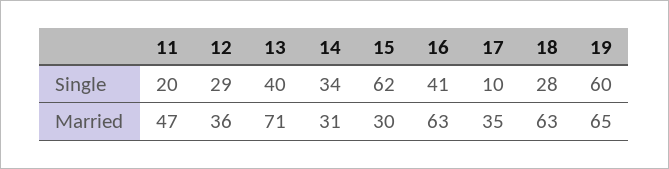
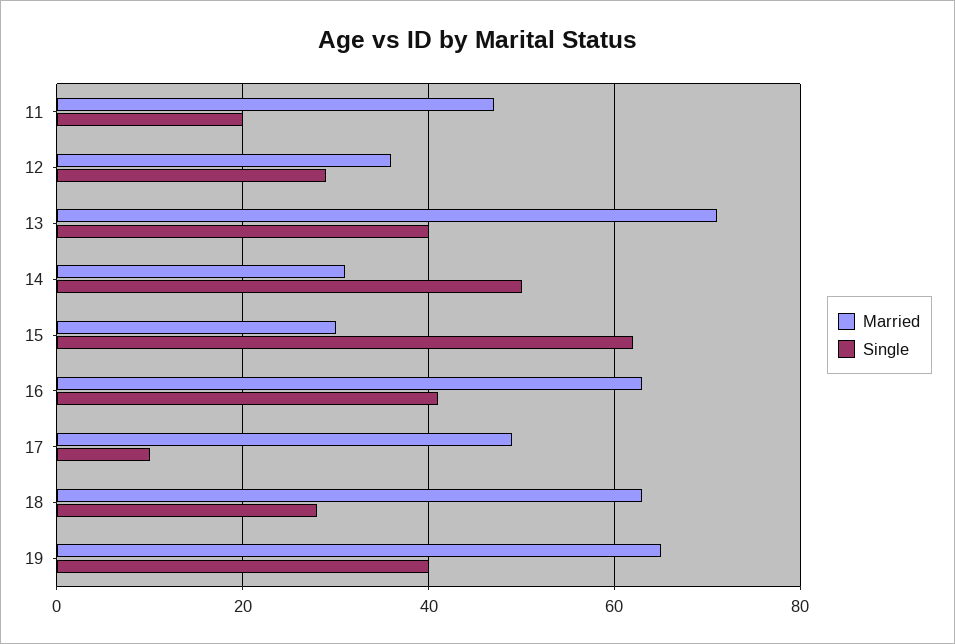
Single, 14: 34 -> 50
Single, 19: 60 -> 40
Married, 17: 35 -> 50

